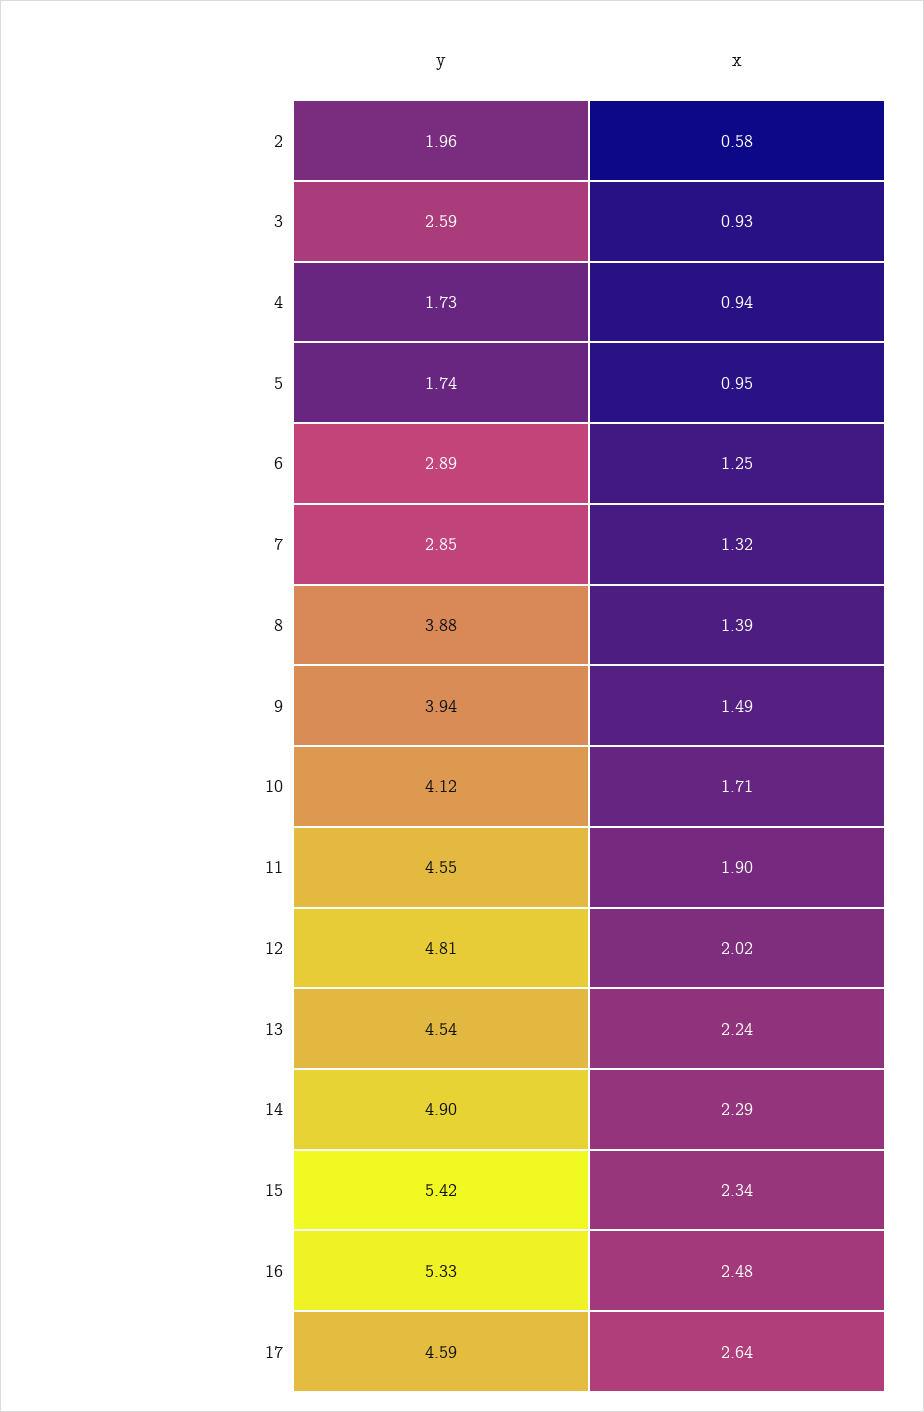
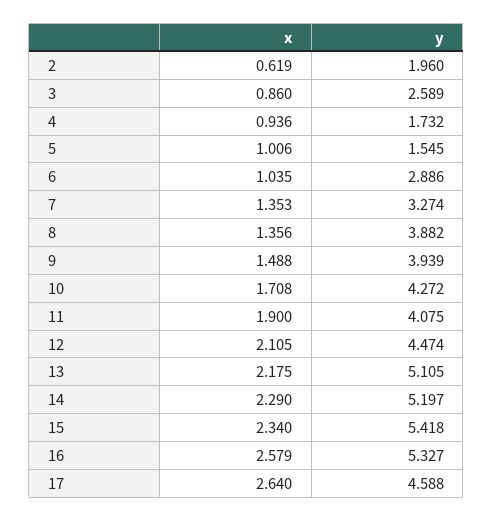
x, 2: 0.58 -> 0.619
x, 3: 0.93 -> 0.86
y, 5: 1.74 -> 1.545
x, 5: 0.95 -> 1.006
x, 6: 1.25 -> 1.035
y, 7: 2.85 -> 3.274
x, 7: 1.32 -> 1.353
x, 8: 1.39 -> 1.356
y, 10: 4.12 -> 4.272
y, 11: 4.55 -> 4.075
y, 12: 4.81 -> 4.474
x, 12: 2.02 -> 2.105
y, 13: 4.54 -> 5.105
x, 13: 2.24 -> 2.175
y, 14: 4.9 -> 5.197
x, 16: 2.48 -> 2.579

